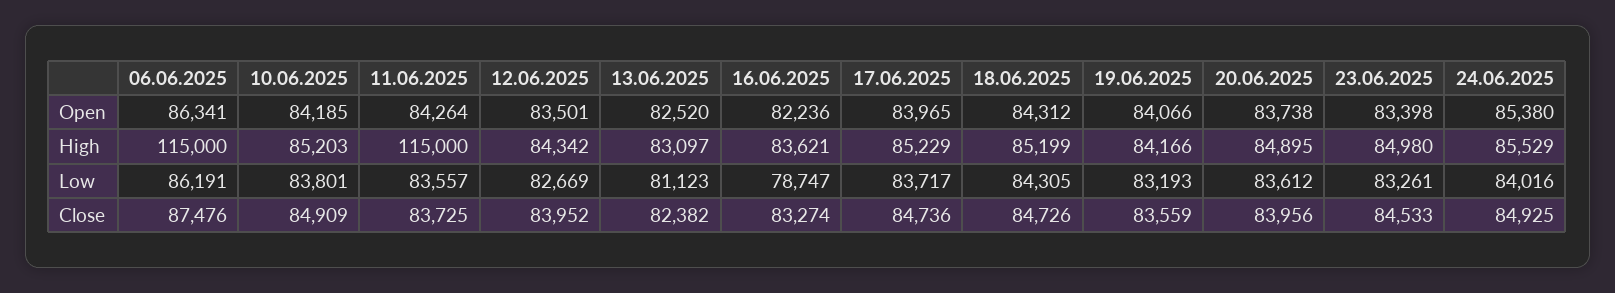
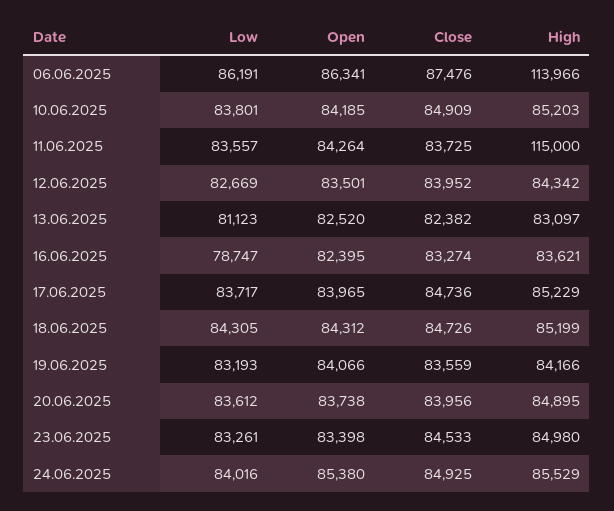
16.06.2025, Open: 82236 -> 82395
06.06.2025, High: 115000 -> 113966

